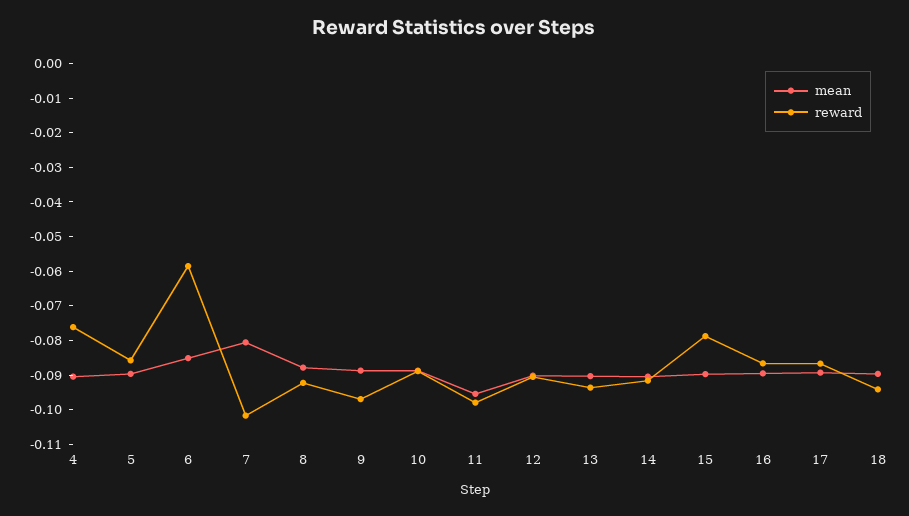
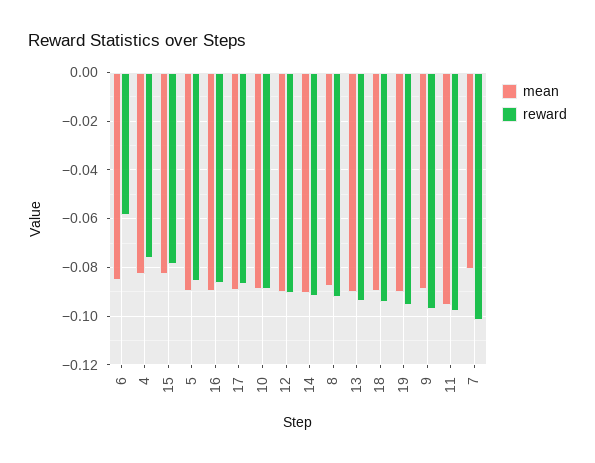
mean, 4: -0.09 -> -0.0825
mean, 15: -0.09 -> -0.0825
mean, 19: none -> -0.09
reward, 19: none -> -0.095

